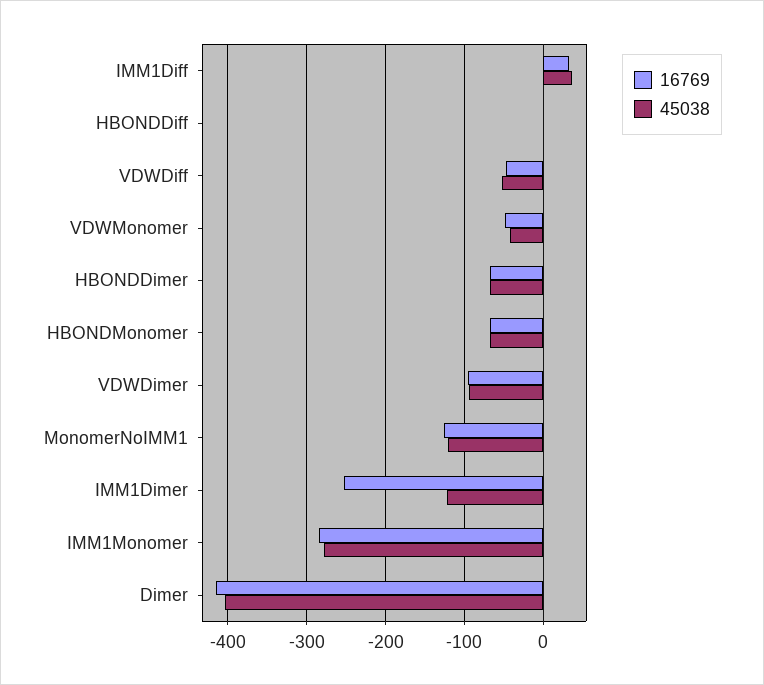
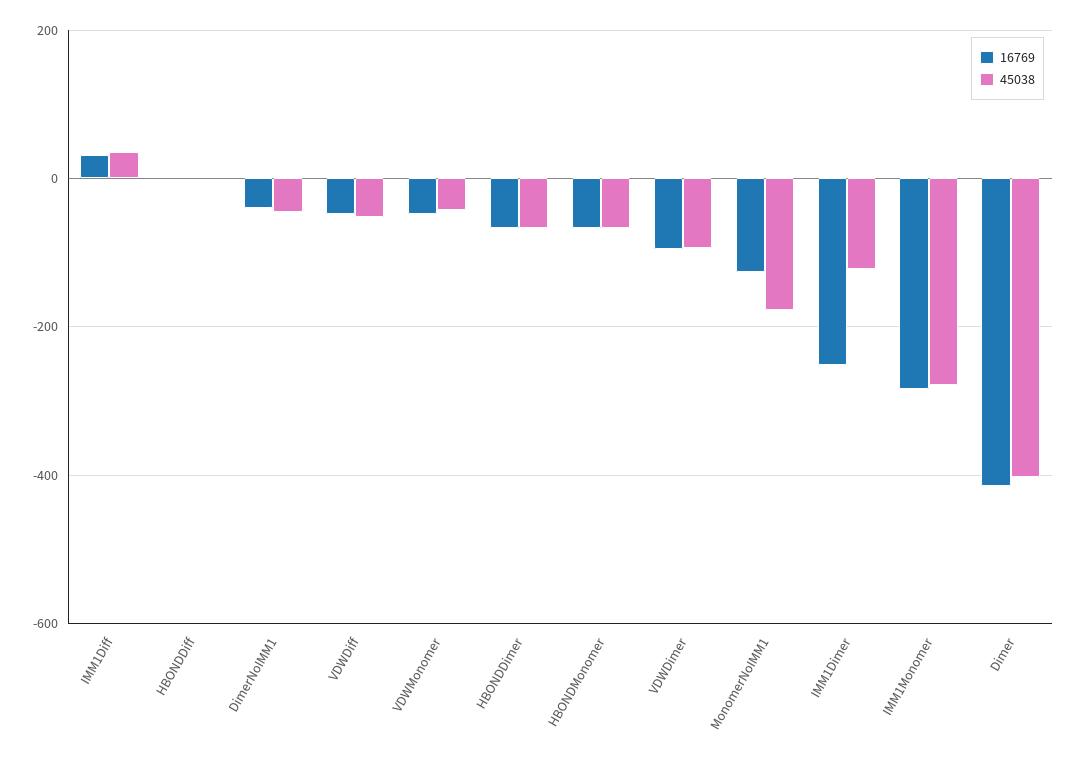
45038, MonomerNoIMM1: -120 -> -180
16769, DimerNoIMM1: none -> -40
45038, DimerNoIMM1: none -> -40

